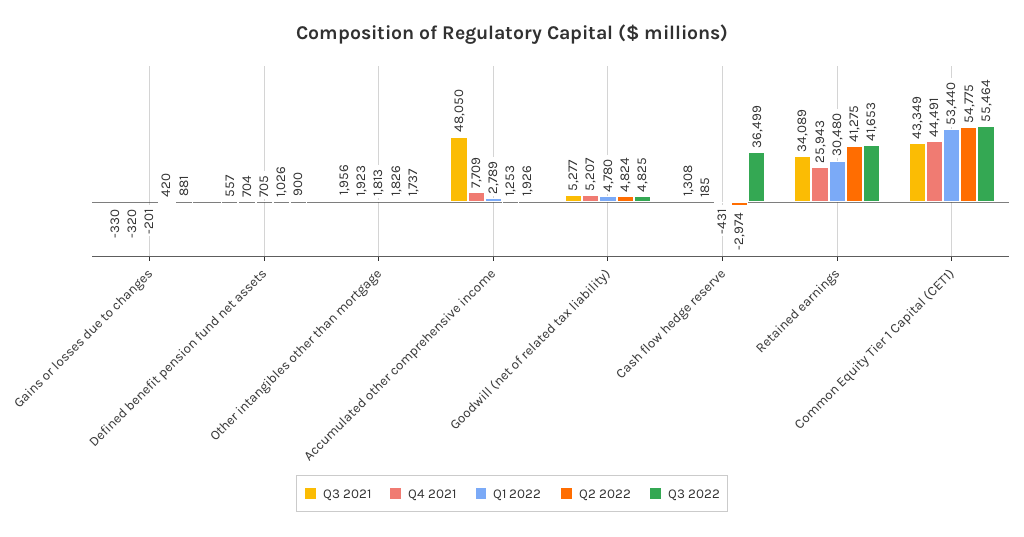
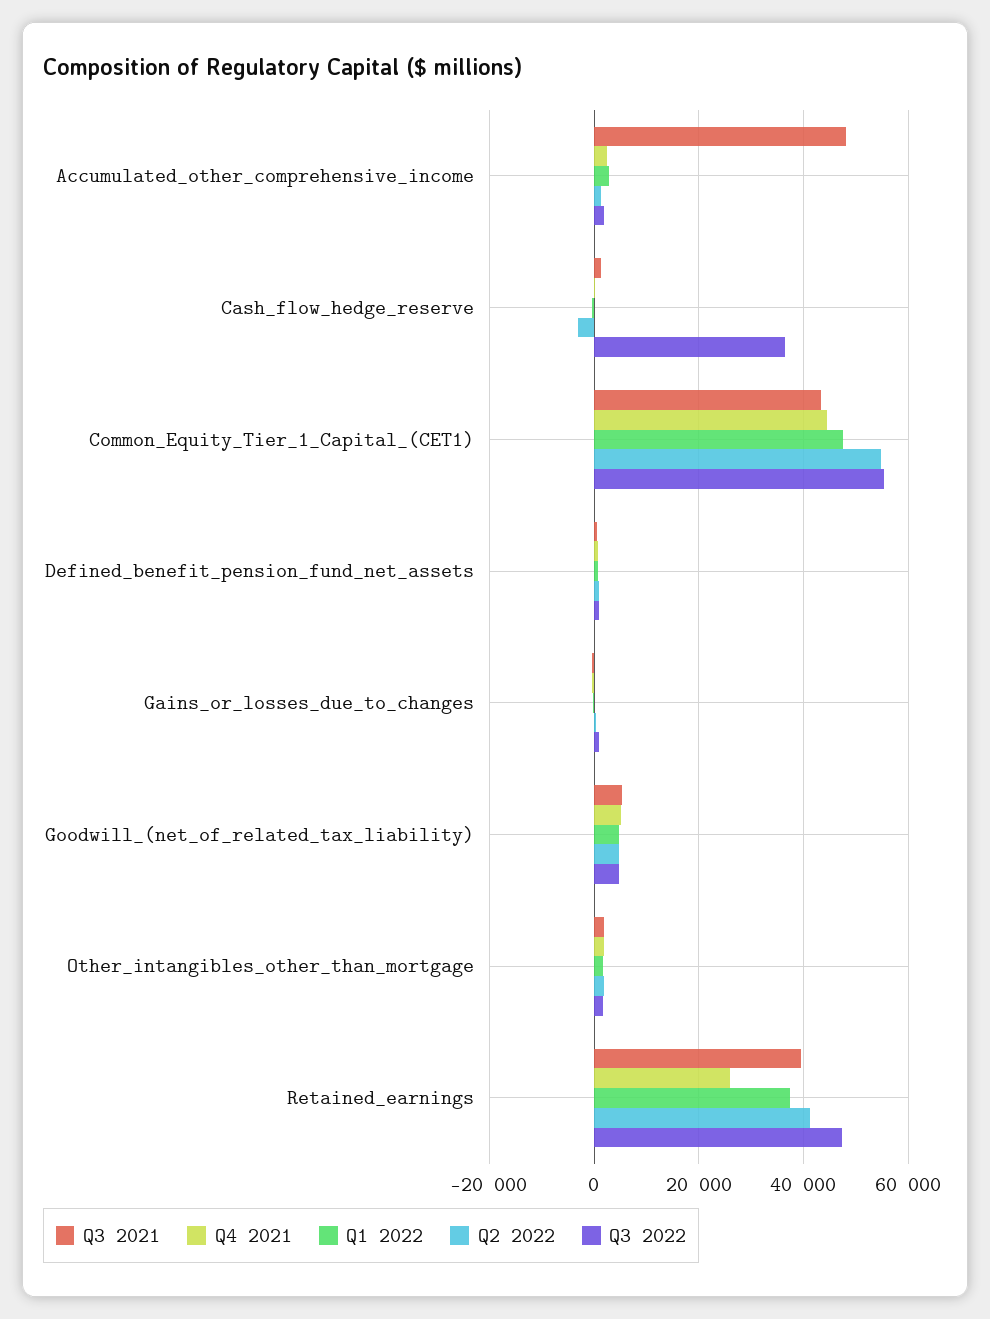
Q4 2021, Accumulated other comprehensive income: 7709 -> 2000
Q3 2021, Retained earnings: 34089 -> 40000
Q1 2022, Retained earnings: 30480 -> 38000
Q3 2022, Retained earnings: 41653 -> 48000
Q1 2022, Common Equity Tier 1 Capital (CET1): 53440 -> 48000

